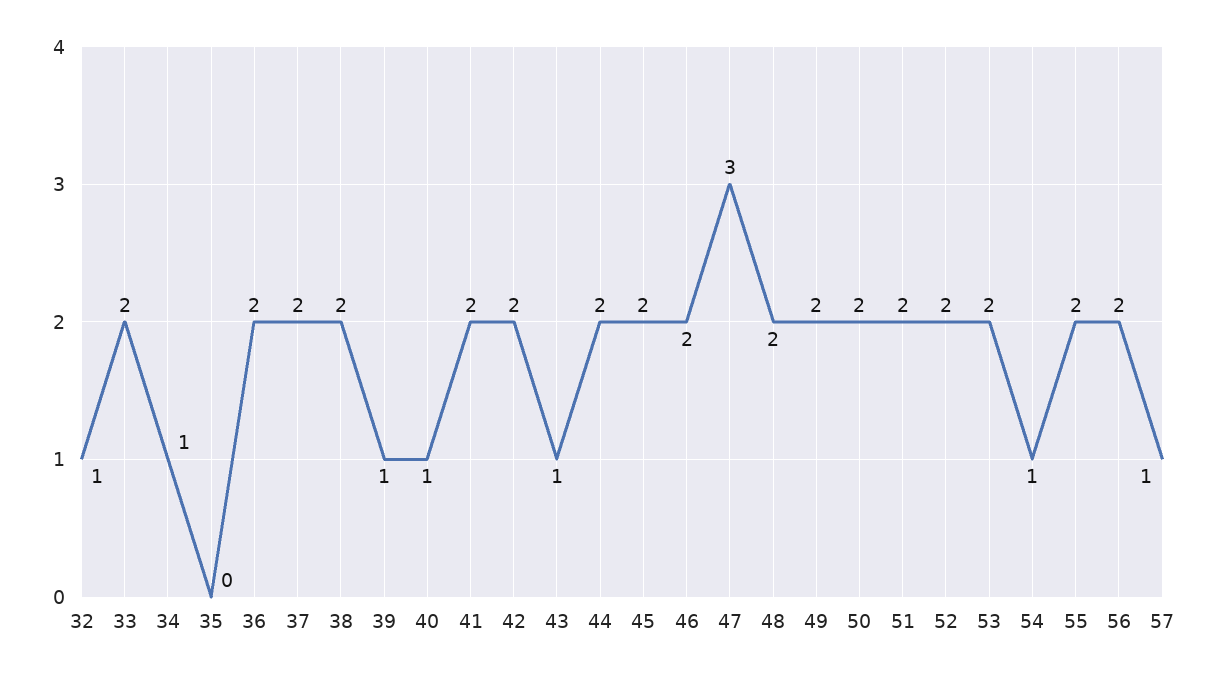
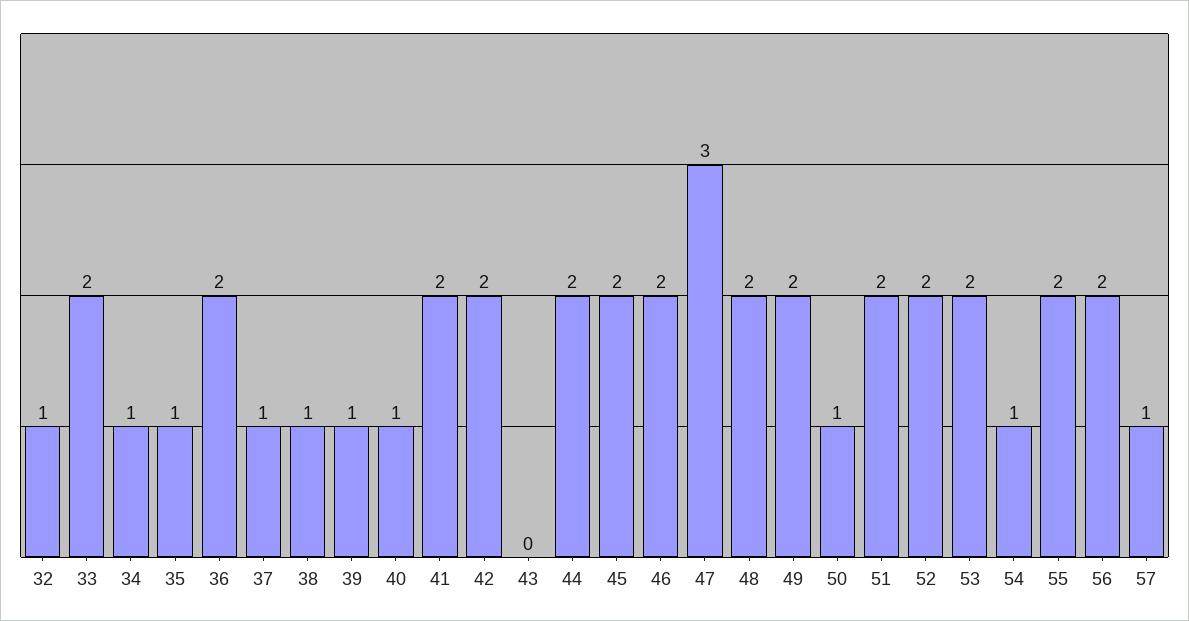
35: 0 -> 1
37: 2 -> 1
38: 2 -> 1
43: 1 -> 0
50: 2 -> 1

